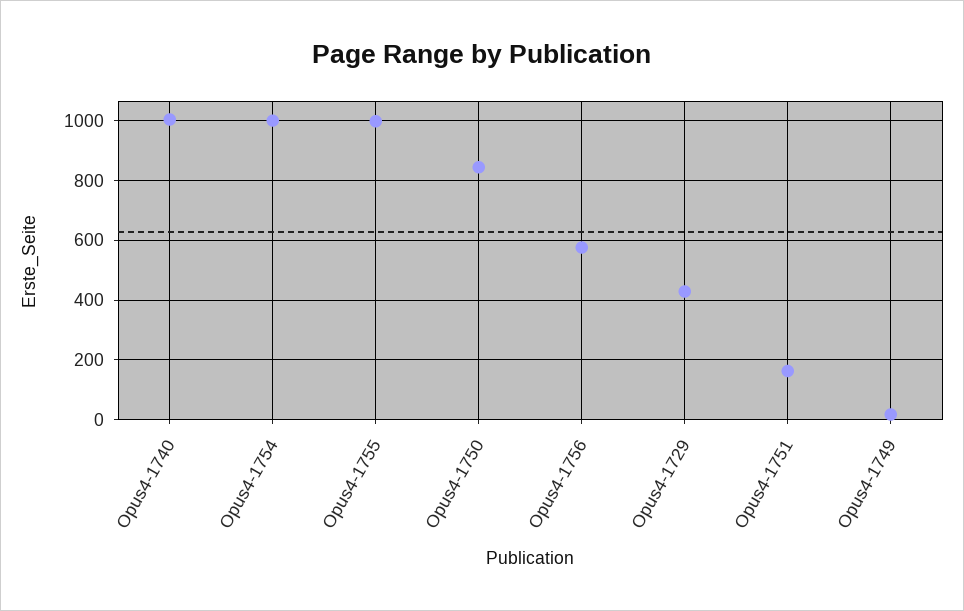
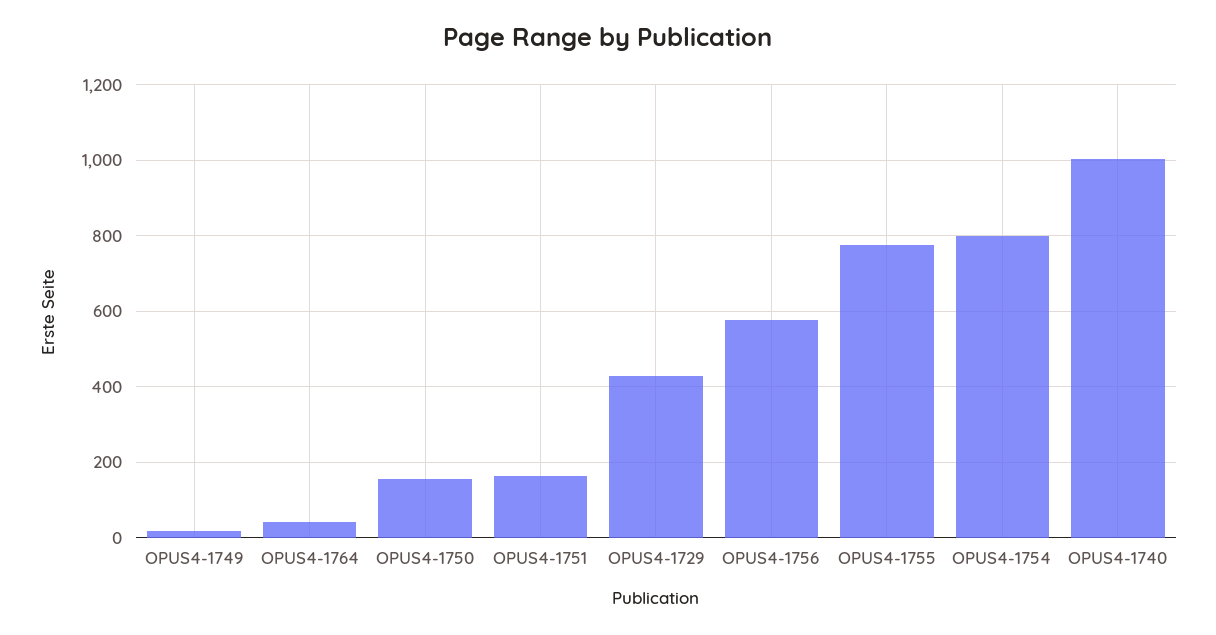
Opus4-1754: 1000 -> 800
Opus4-1755: 1000 -> 780
Opus4-1750: 850 -> 160
OPUS4-1764: none -> 40

